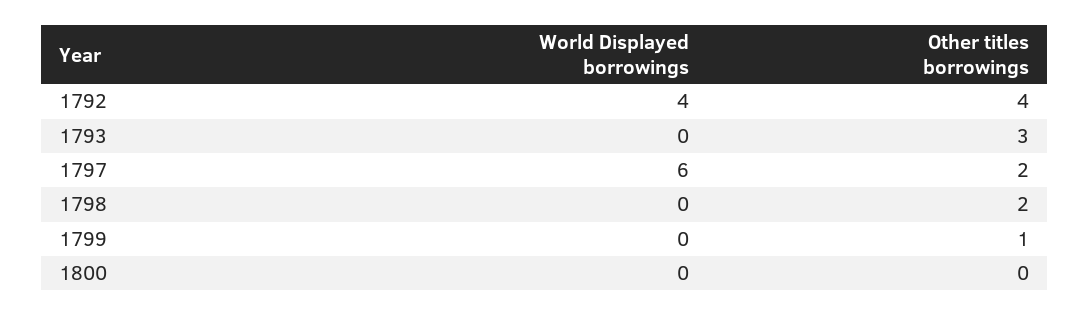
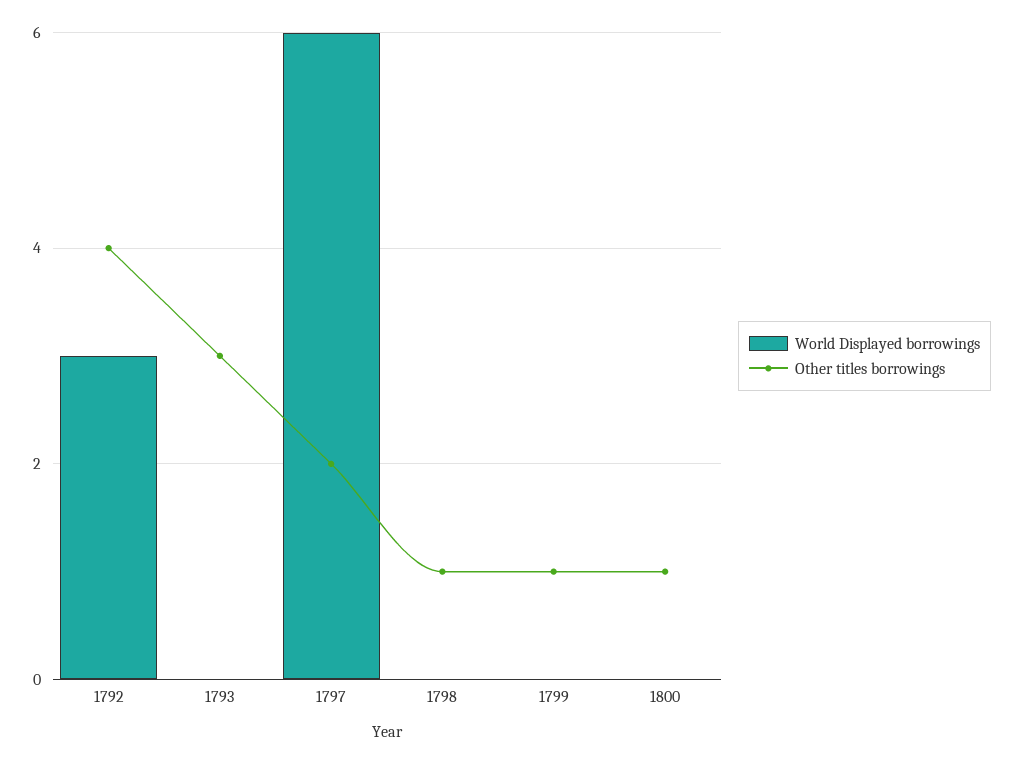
World Displayed borrowings, 1792: 4 -> 3
Other titles borrowings, 1798: 2 -> 1
Other titles borrowings, 1800: 0 -> 1

